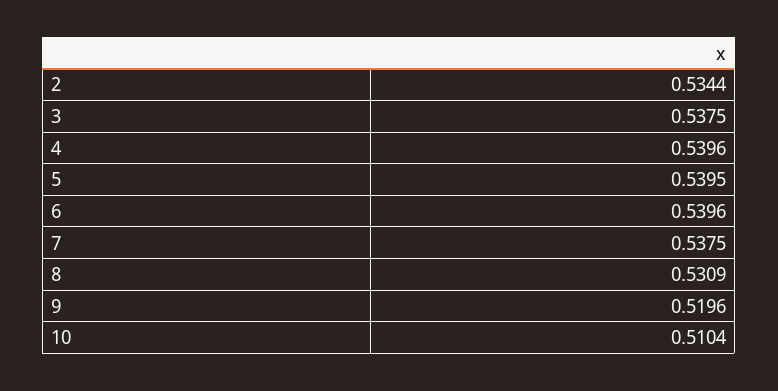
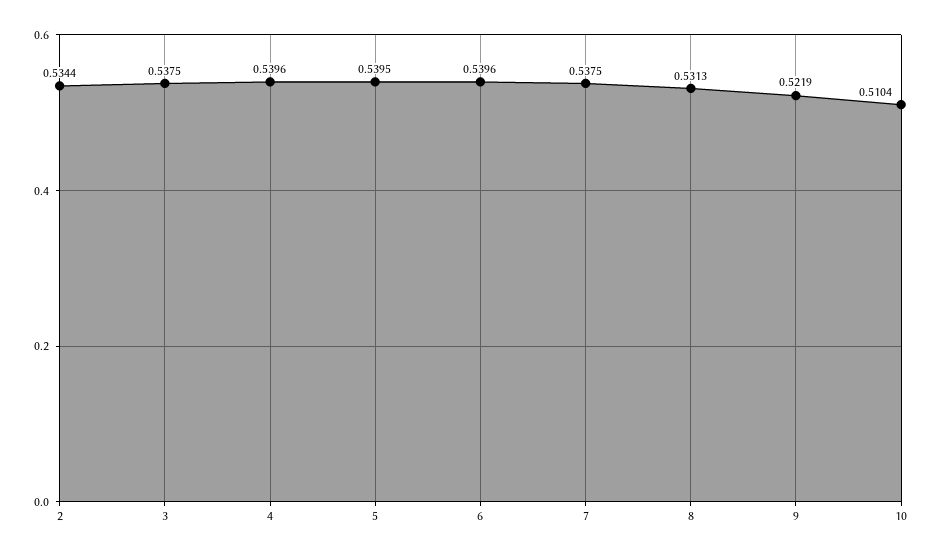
8: 0.5309 -> 0.5313
9: 0.5196 -> 0.5219

